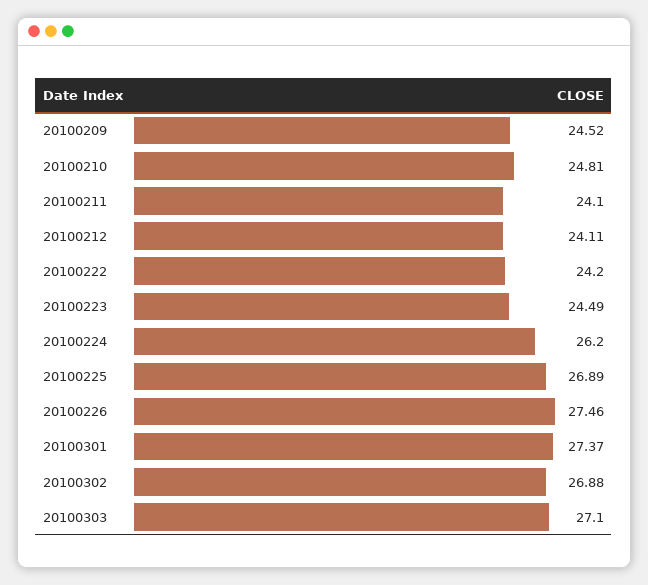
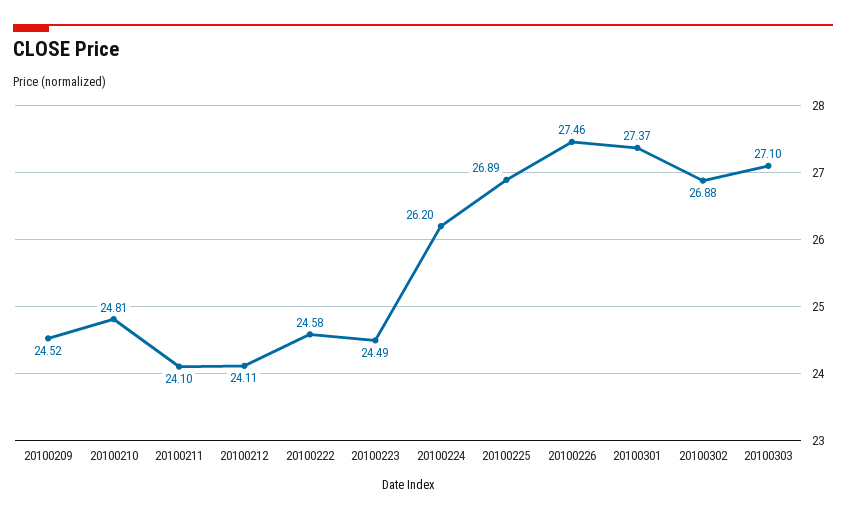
20100222: 24.2 -> 24.58

